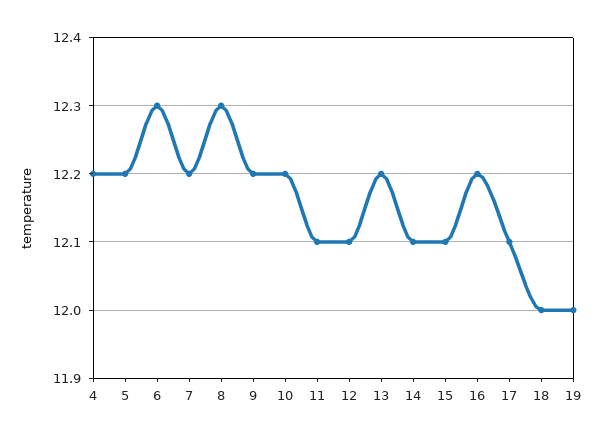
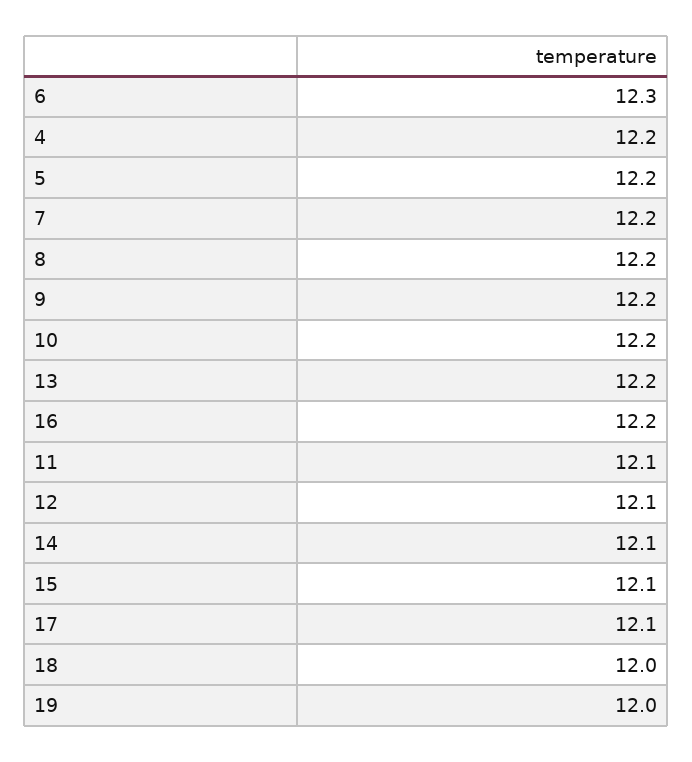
8: 12.3 -> 12.2

